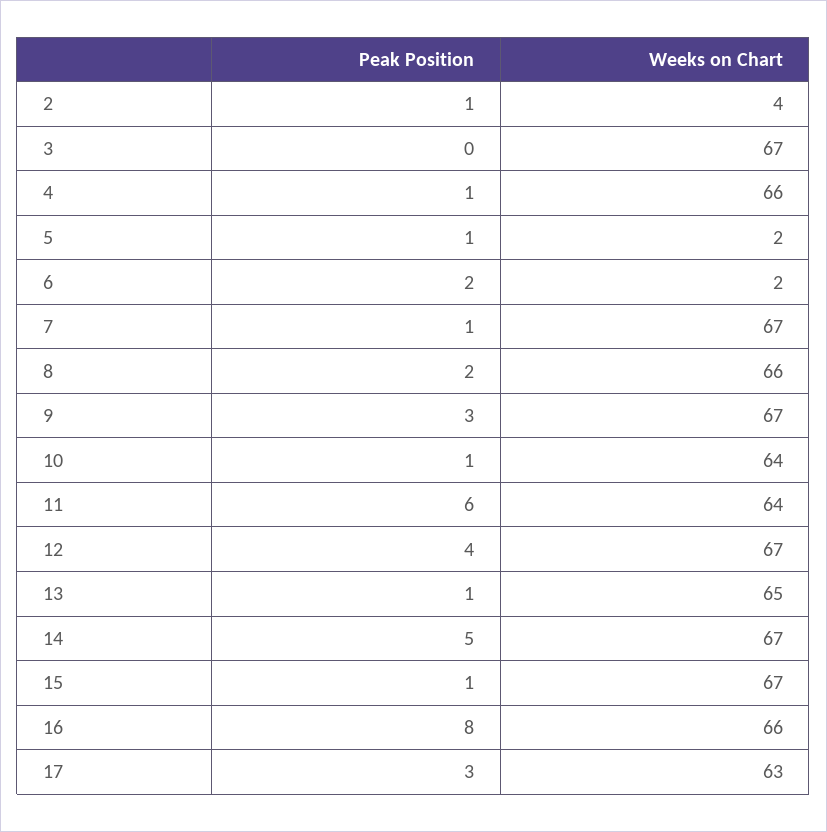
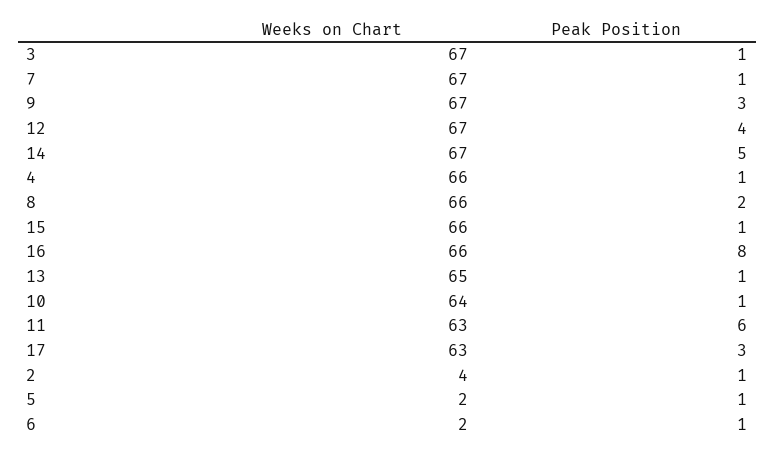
Peak Position, 3: 0 -> 1
Peak Position, 6: 2 -> 1
Weeks on Chart, 11: 64 -> 63
Weeks on Chart, 15: 67 -> 66

